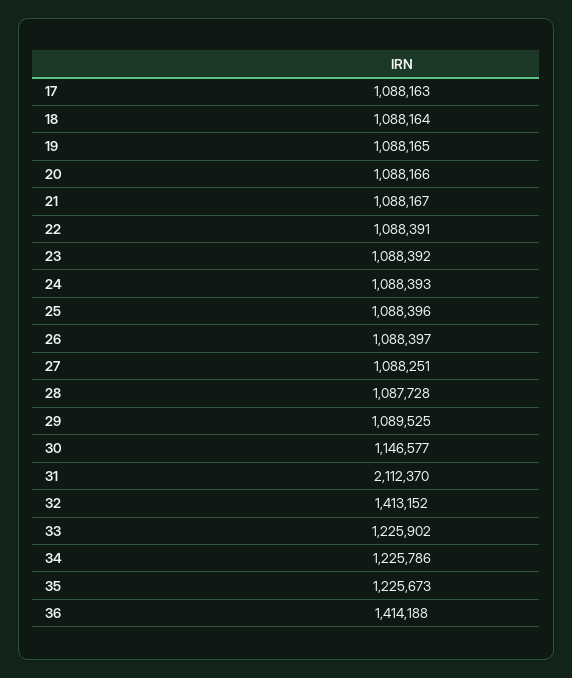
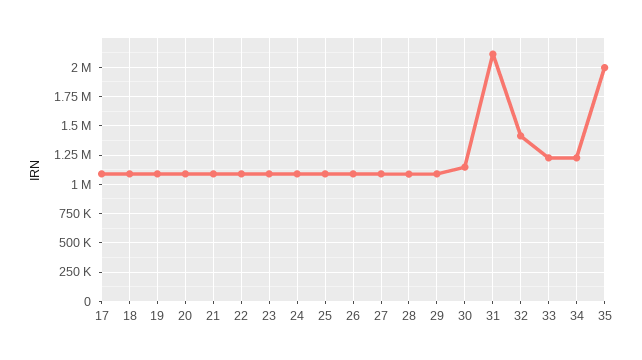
35: 1225673 -> 2000000
36: 1414188 -> none

